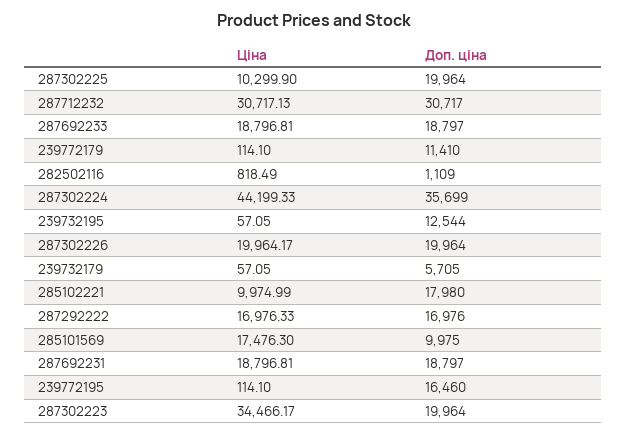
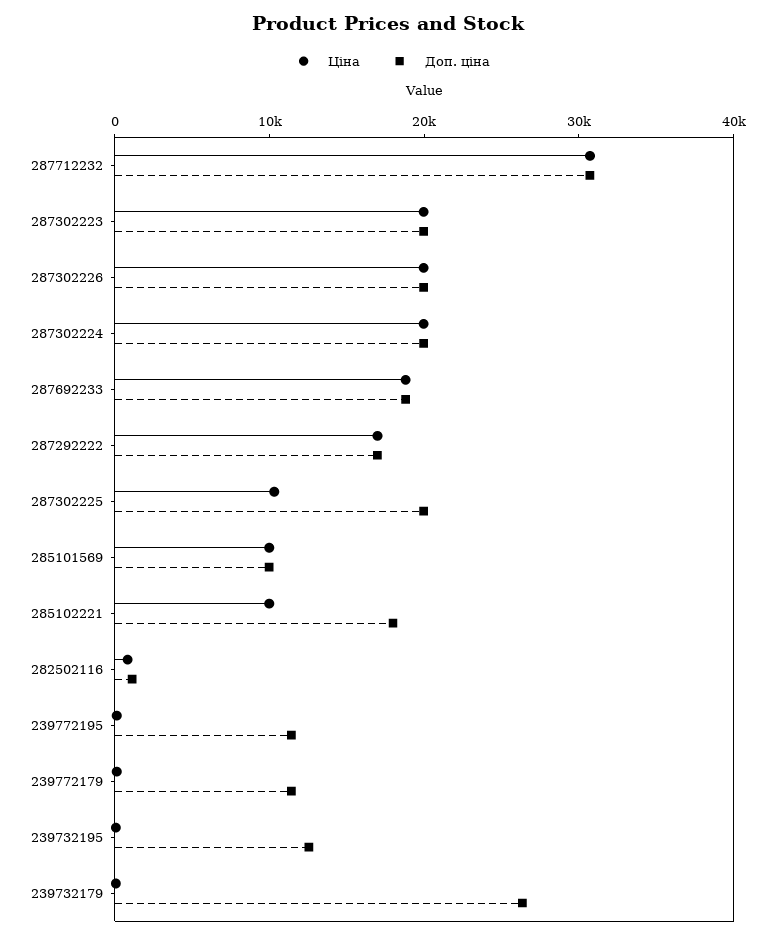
Ціна, 287302224: 44199.33 -> 20000
Доп. ціна, 287302224: 35699 -> 20000
Доп. ціна, 239732179: 5705 -> 26000
Ціна, 285101569: 17476.3 -> 10000
Ціна, 287692231: 18796.81 -> none
Доп. ціна, 287692231: 18797 -> none
Доп. ціна, 239772195: 16460 -> 12000
Ціна, 287302223: 34466.17 -> 20000

